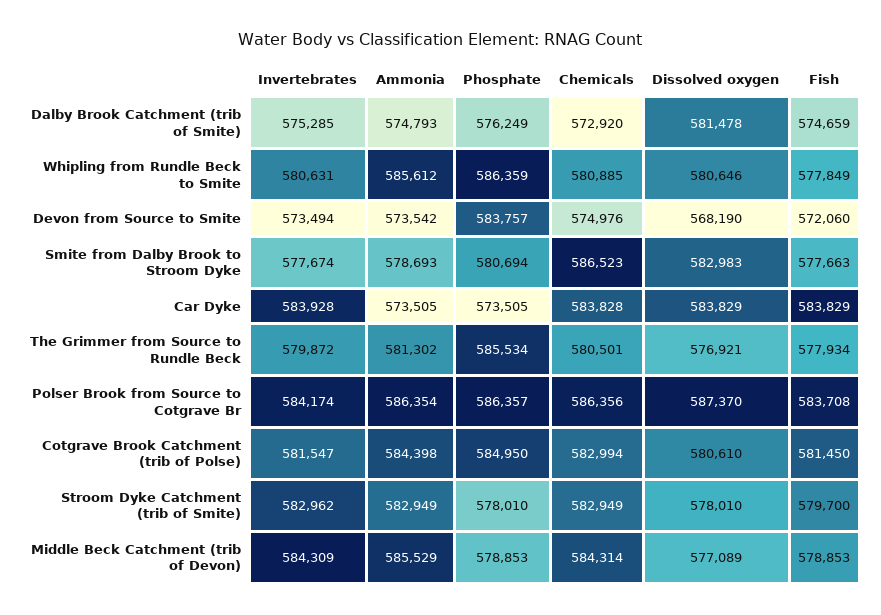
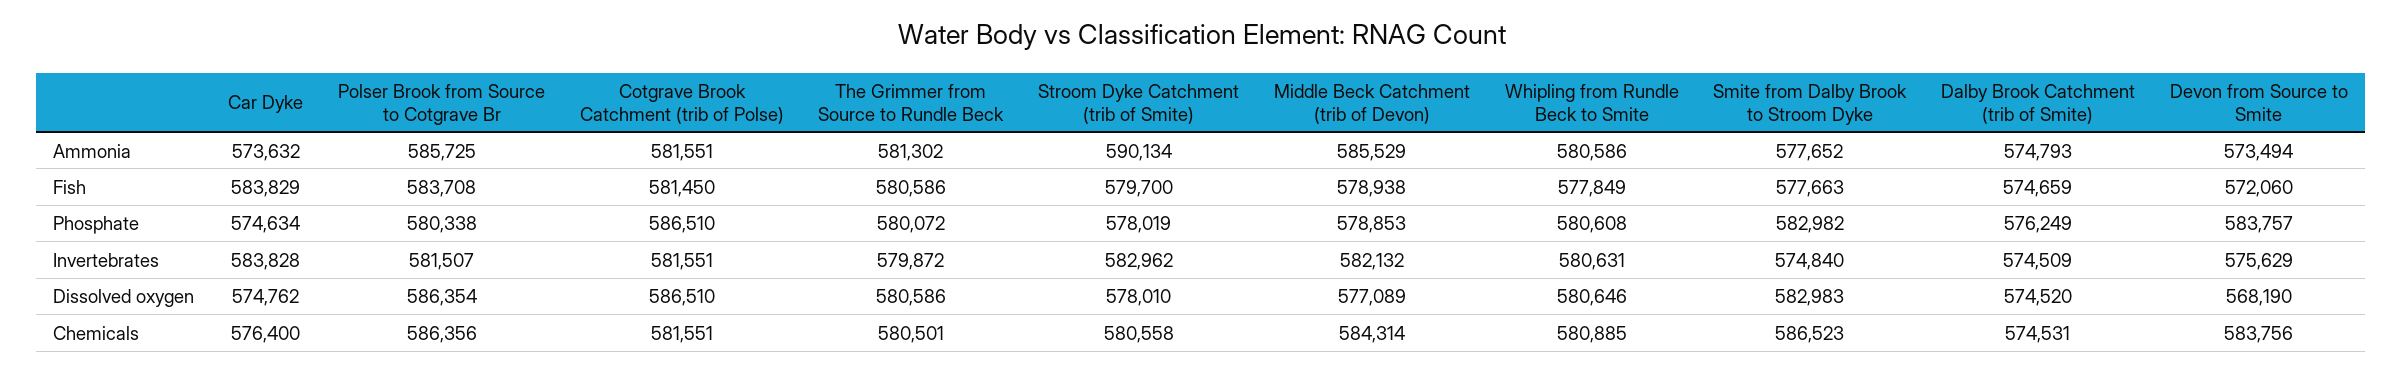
Invertebrates, Dalby Brook Catchment (trib of Smite): 575285 -> 574509
Chemicals, Dalby Brook Catchment (trib of Smite): 572920 -> 574531
Dissolved oxygen, Dalby Brook Catchment (trib of Smite): 581478 -> 574520
Ammonia, Whipling from Rundle Beck to Smite: 585612 -> 580586
Phosphate, Whipling from Rundle Beck to Smite: 586359 -> 580608
Invertebrates, Devon from Source to Smite: 573494 -> 575629
Ammonia, Devon from Source to Smite: 573542 -> 573494
Chemicals, Devon from Source to Smite: 574976 -> 583756
Invertebrates, Smite from Dalby Brook to Stroom Dyke: 577674 -> 574840
Ammonia, Smite from Dalby Brook to Stroom Dyke: 578693 -> 577652
Phosphate, Smite from Dalby Brook to Stroom Dyke: 580694 -> 582982
Invertebrates, Car Dyke: 583928 -> 583828
Ammonia, Car Dyke: 573505 -> 573632
Phosphate, Car Dyke: 573505 -> 574634
Chemicals, Car Dyke: 583828 -> 576400
Dissolved oxygen, Car Dyke: 583829 -> 574762
Phosphate, The Grimmer from Source to Rundle Beck: 585534 -> 580072
Dissolved oxygen, The Grimmer from Source to Rundle Beck: 576921 -> 580586
Fish, The Grimmer from Source to Rundle Beck: 577934 -> 580586
Invertebrates, Polser Brook from Source to Cotgrave Br: 584174 -> 581507
Ammonia, Polser Brook from Source to Cotgrave Br: 586354 -> 585725
Phosphate, Polser Brook from Source to Cotgrave Br: 586357 -> 580338
Dissolved oxygen, Polser Brook from Source to Cotgrave Br: 587370 -> 586354
Invertebrates, Cotgrave Brook Catchment (trib of Polse): 581547 -> 581551
Ammonia, Cotgrave Brook Catchment (trib of Polse): 584398 -> 581551
Phosphate, Cotgrave Brook Catchment (trib of Polse): 584950 -> 586510
Chemicals, Cotgrave Brook Catchment (trib of Polse): 582994 -> 581551
Dissolved oxygen, Cotgrave Brook Catchment (trib of Polse): 580610 -> 586510
Ammonia, Stroom Dyke Catchment (trib of Smite): 582949 -> 590134
Phosphate, Stroom Dyke Catchment (trib of Smite): 578010 -> 578019
Chemicals, Stroom Dyke Catchment (trib of Smite): 582949 -> 580558
Invertebrates, Middle Beck Catchment (trib of Devon): 584309 -> 582132
Fish, Middle Beck Catchment (trib of Devon): 578853 -> 578938

